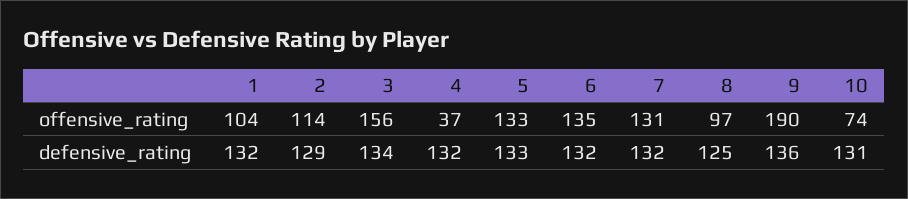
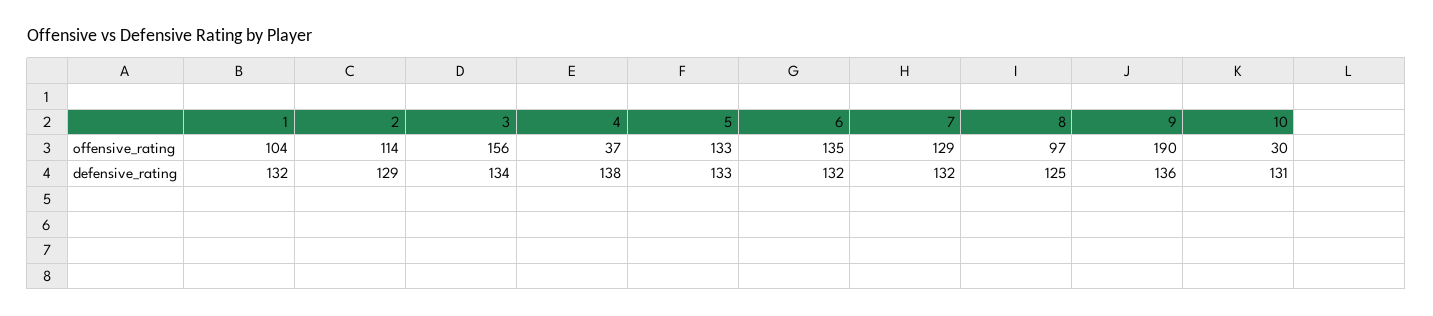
7, offensive_rating: 131 -> 129
10, offensive_rating: 74 -> 30
4, defensive_rating: 132 -> 138

